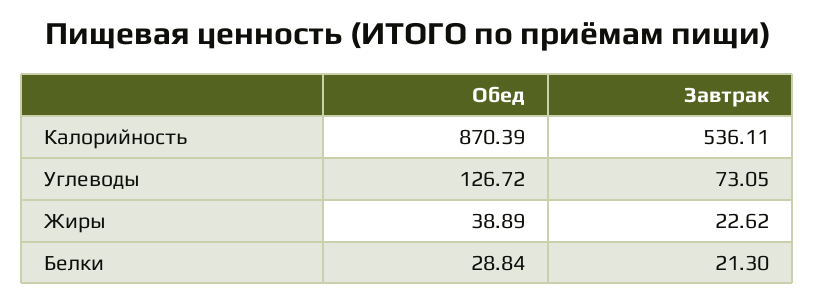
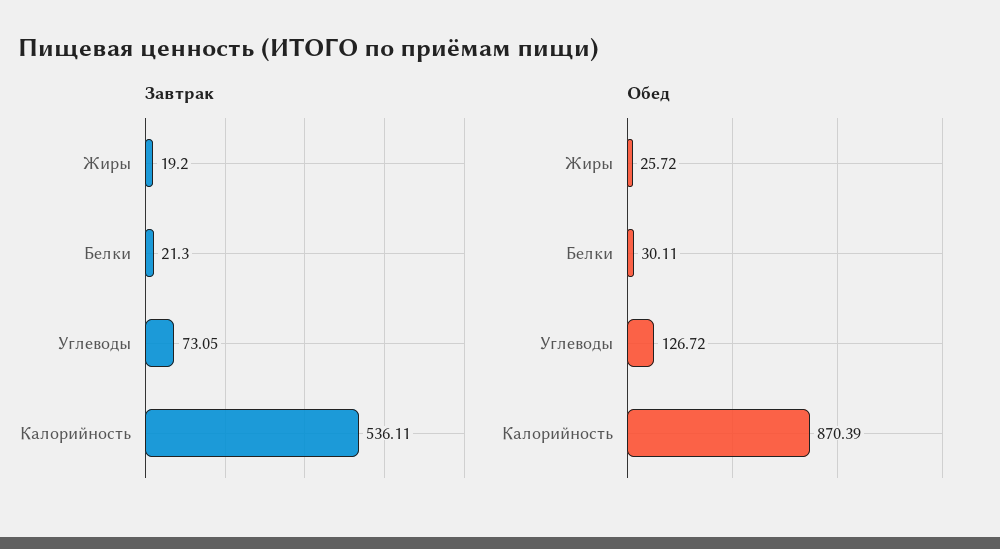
Обед, Жиры: 38.89 -> 25.72
Завтрак, Жиры: 22.62 -> 19.2
Обед, Белки: 28.84 -> 30.11

